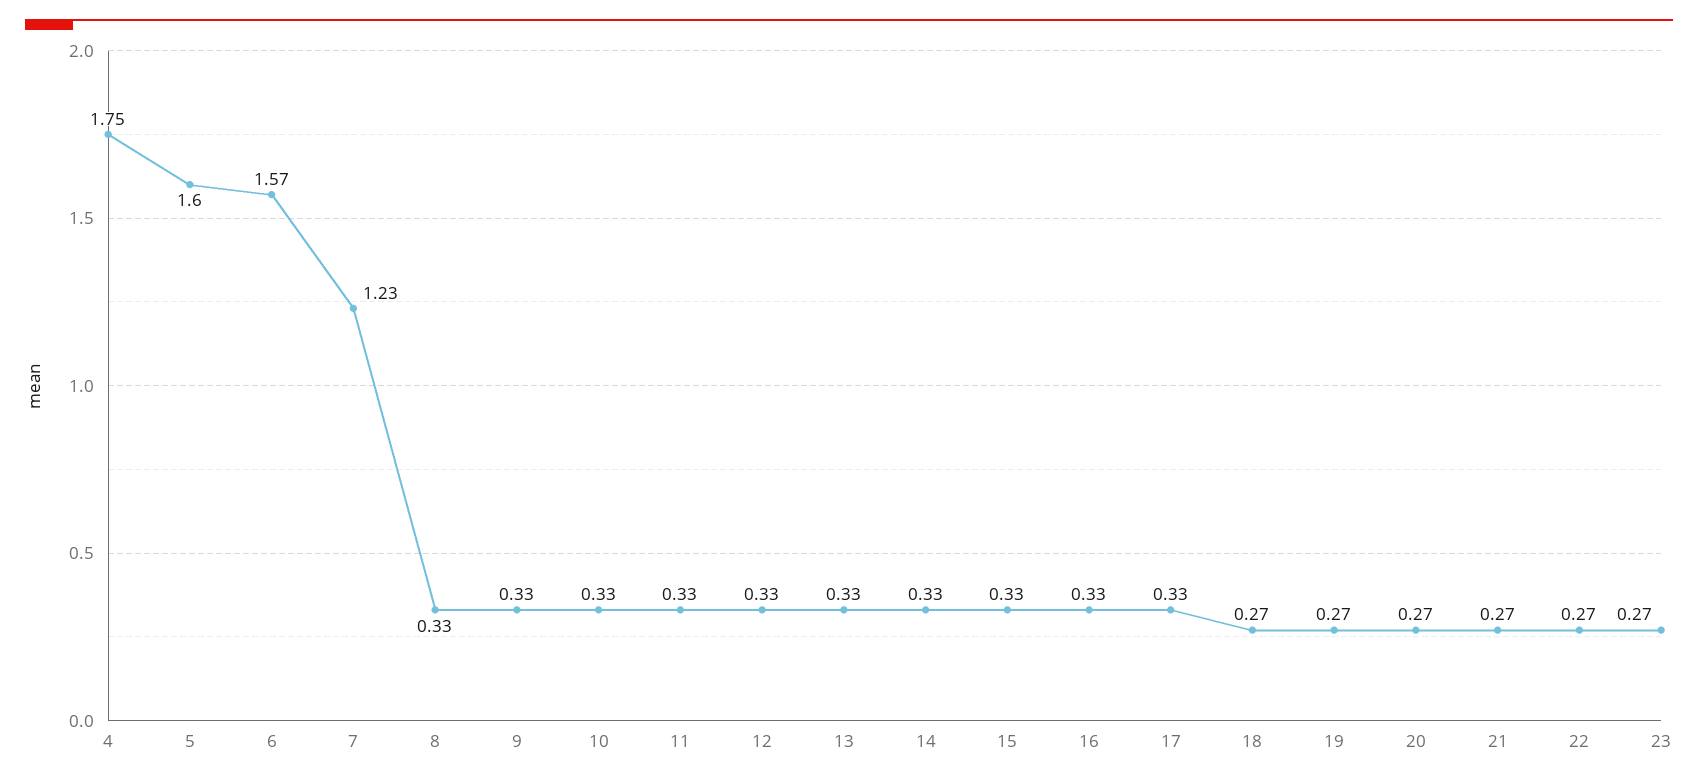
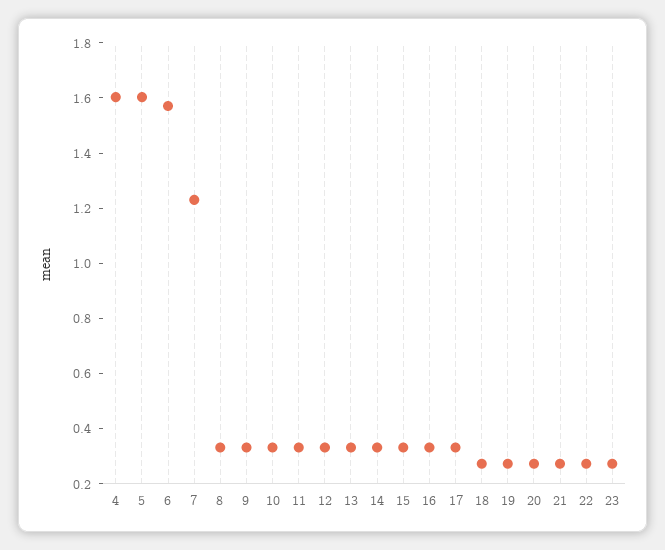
4: 1.75 -> 1.6

